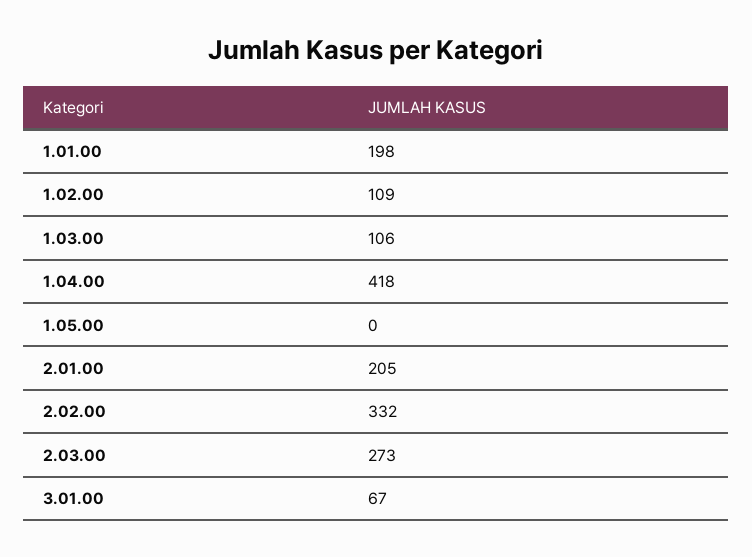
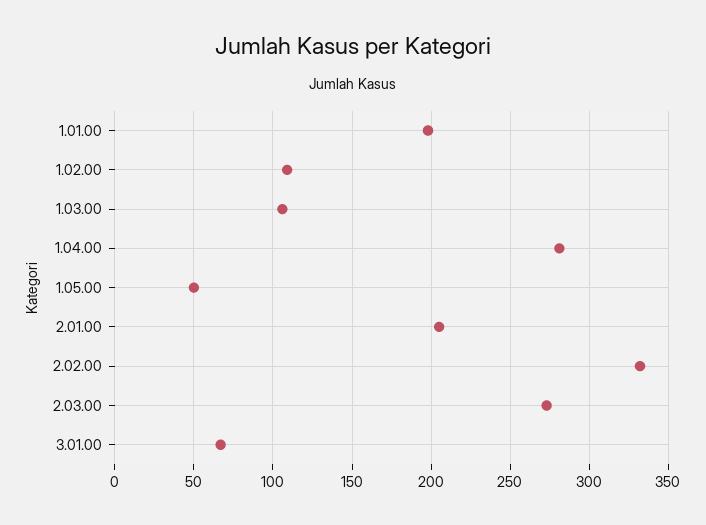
1.04.00: 418 -> 280
1.05.00: 0 -> 50

